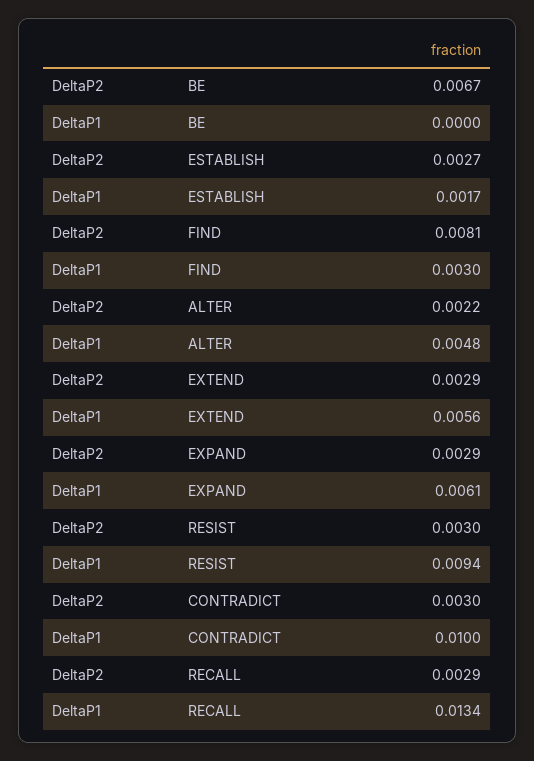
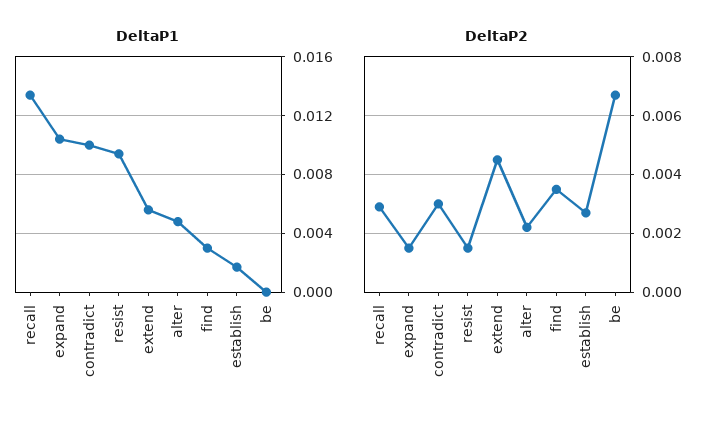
DeltaP2, FIND: 0.0081 -> 0.0035
DeltaP2, EXTEND: 0.0029 -> 0.0045
DeltaP2, EXPAND: 0.0029 -> 0.0015
DeltaP1, EXPAND: 0.0061 -> 0.0105
DeltaP2, RESIST: 0.003 -> 0.0015

